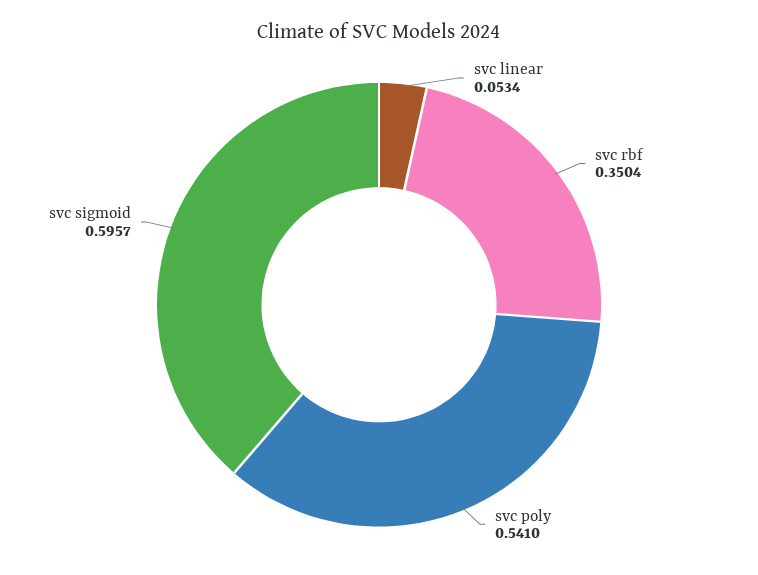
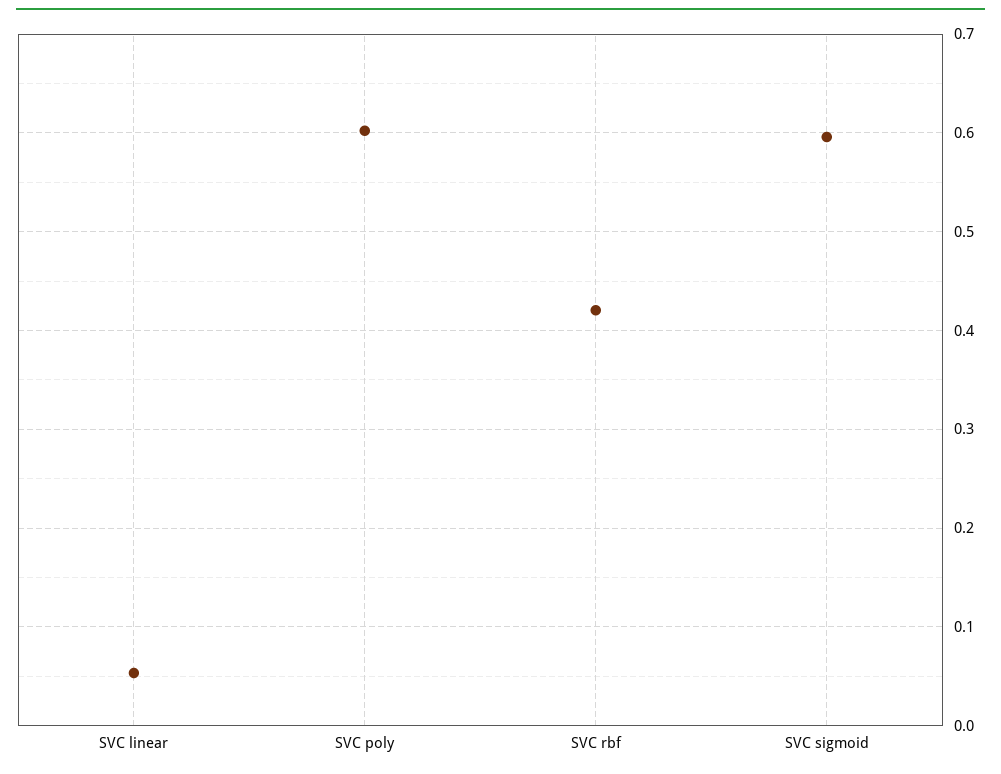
svc rbf: 0.3504 -> 0.42
svc poly: 0.541 -> 0.6

